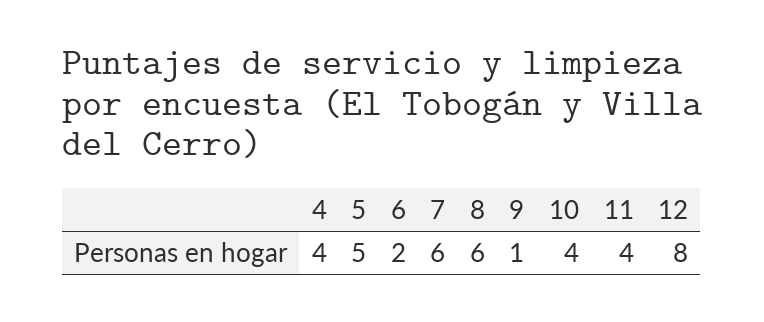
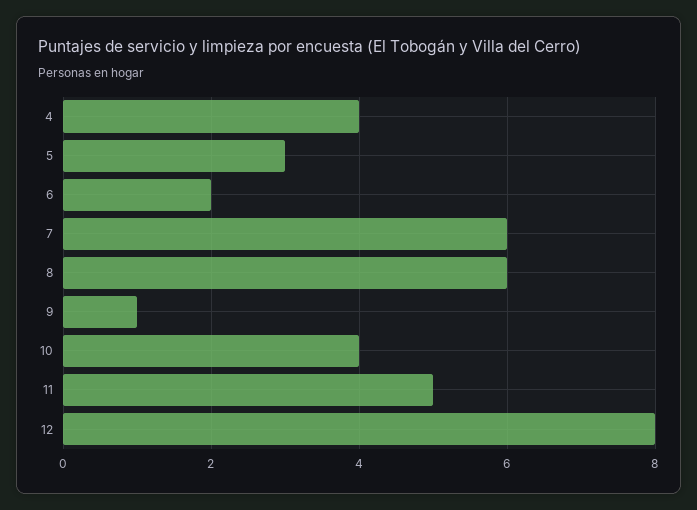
5: 5 -> 3
11: 4 -> 5

